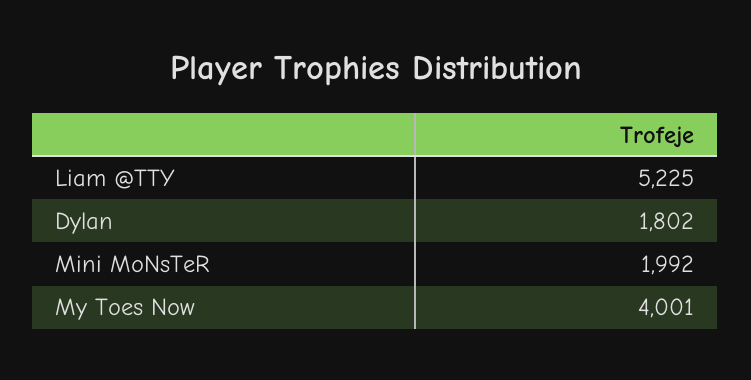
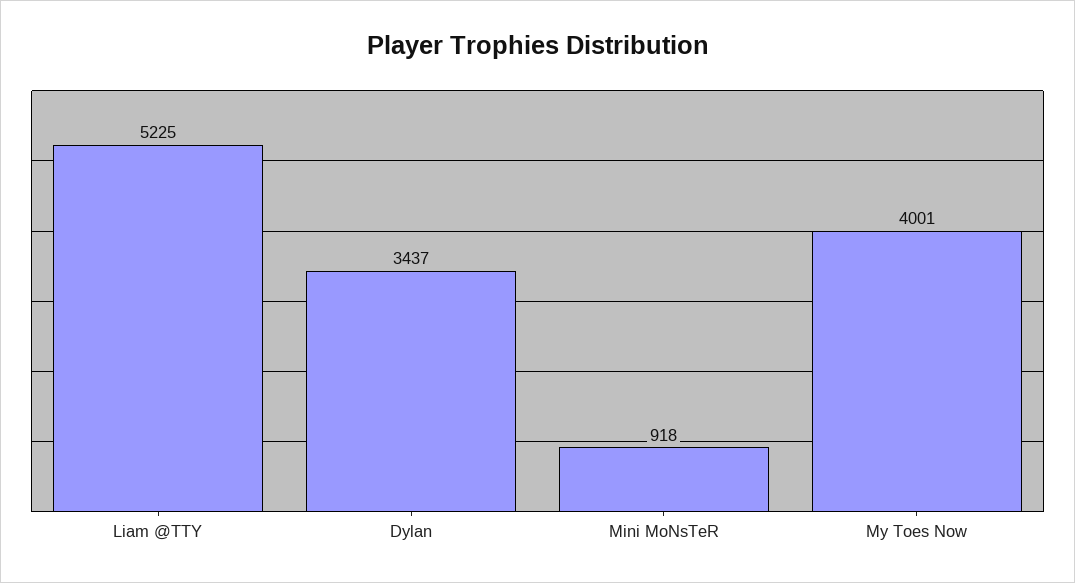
Dylan: 1802 -> 3437
Mini MoNsTeR: 1992 -> 918

